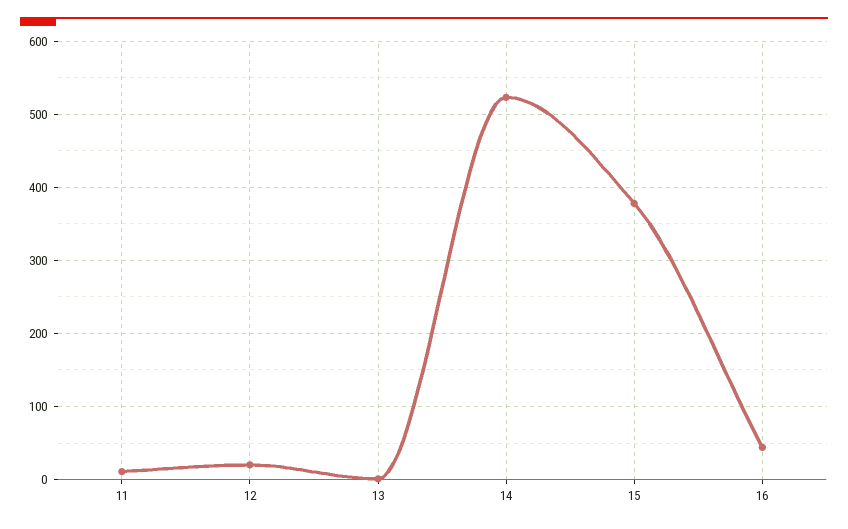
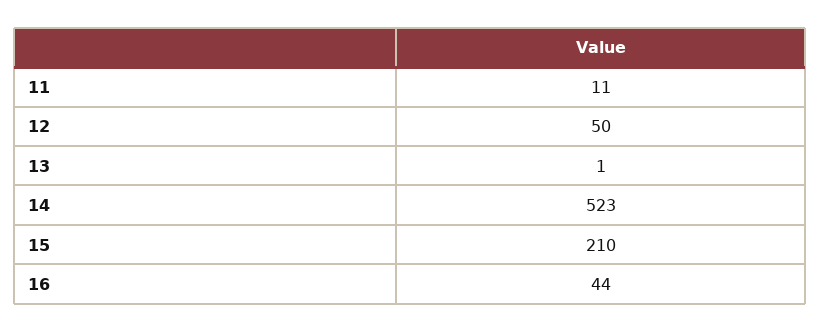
12: 20 -> 50
15: 380 -> 210

